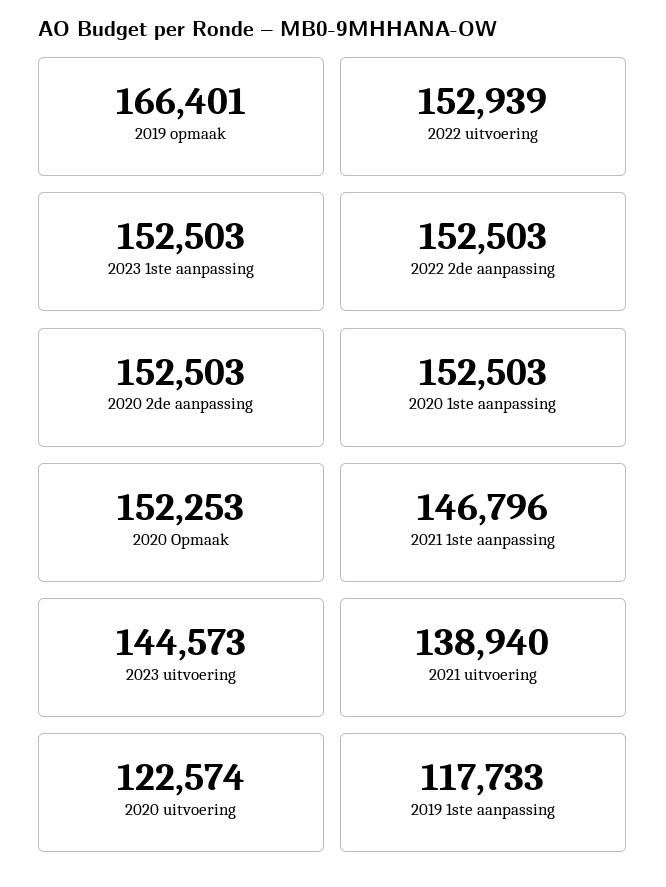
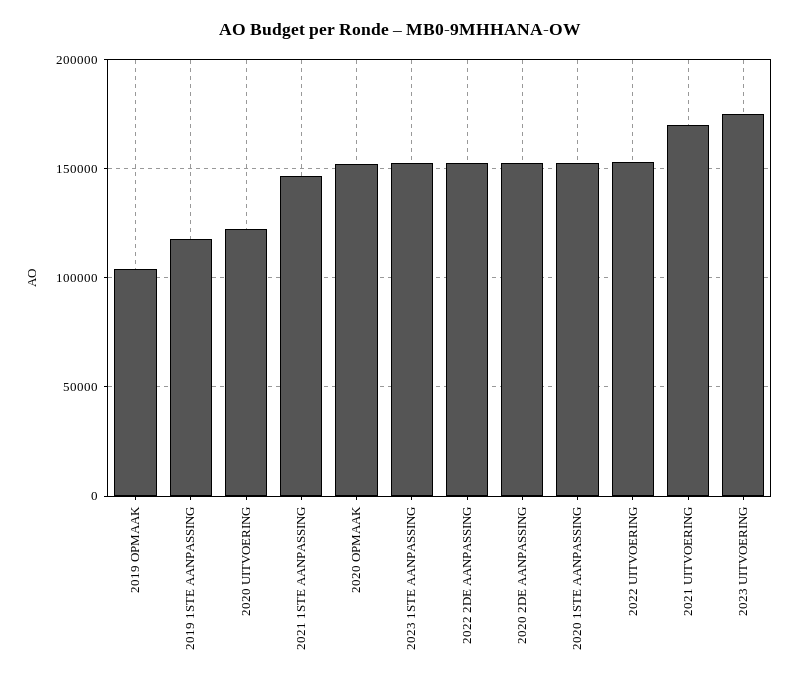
2019 opmaak: 166401 -> 105000
2023 uitvoering: 144573 -> 175000
2021 uitvoering: 138940 -> 170000

